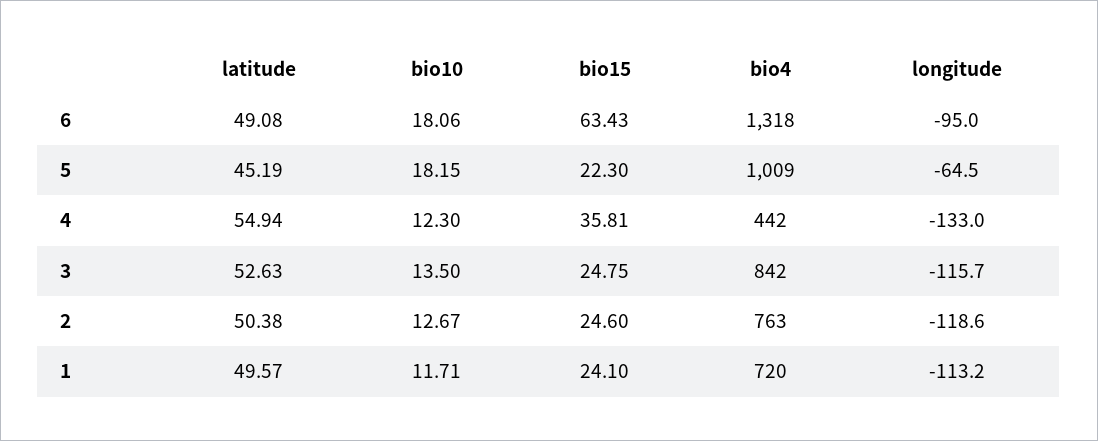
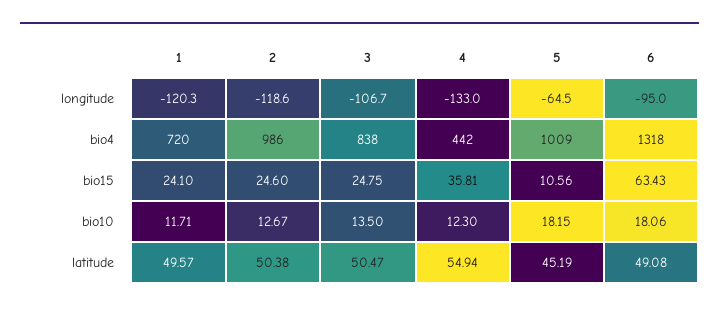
bio15, 5: 22.3 -> 10.56
latitude, 3: 52.63 -> 50.47
bio4, 3: 842 -> 838
longitude, 3: -115.7 -> -106.7
bio4, 2: 763 -> 986
longitude, 1: -113.2 -> -120.3

